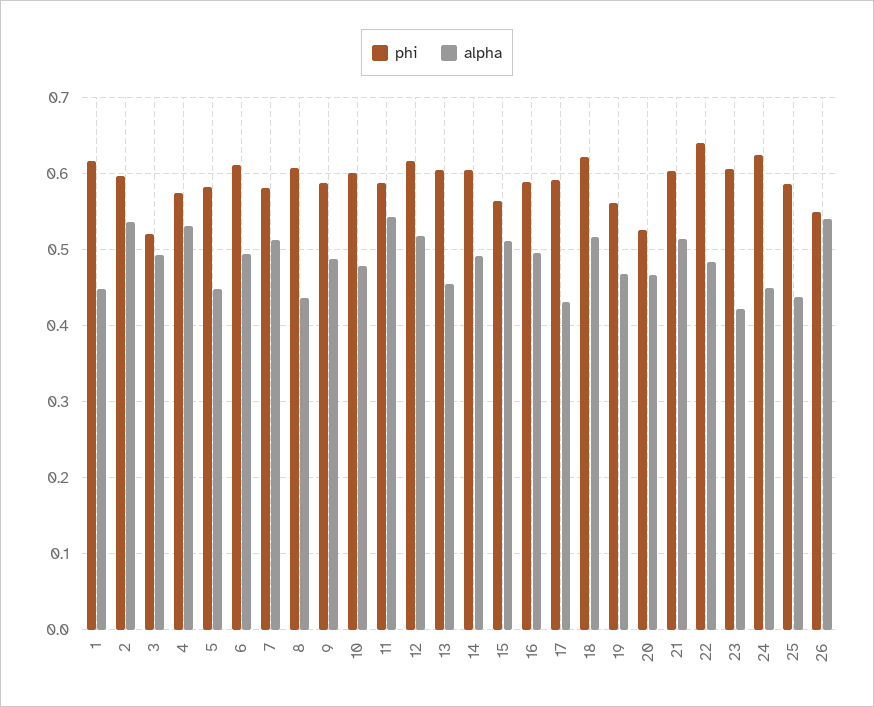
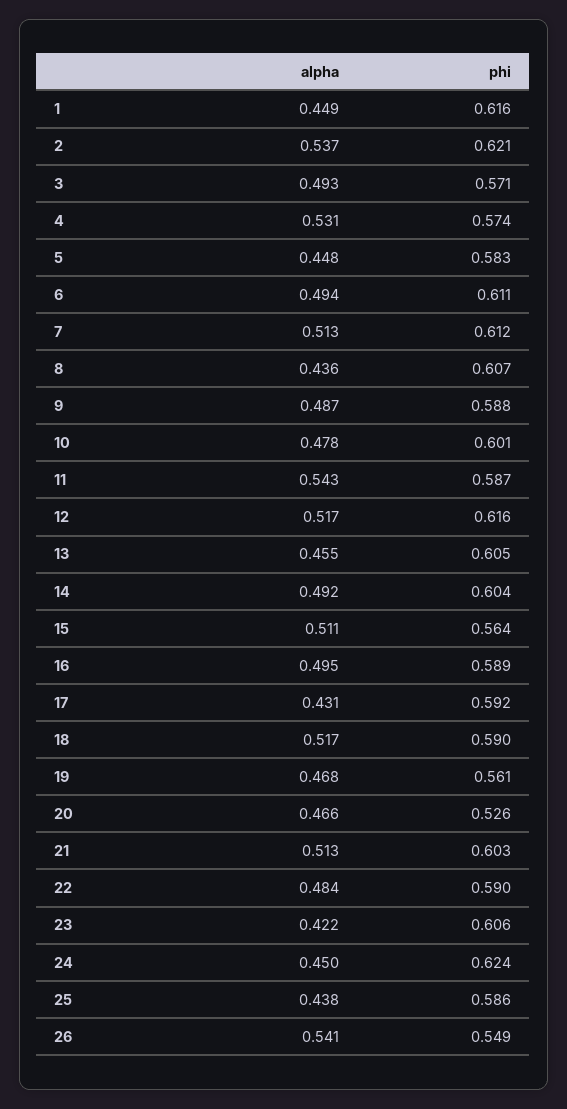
phi, 2: 0.6 -> 0.621
phi, 3: 0.52 -> 0.571
phi, 7: 0.58 -> 0.612
phi, 18: 0.62 -> 0.59
phi, 22: 0.64 -> 0.59

